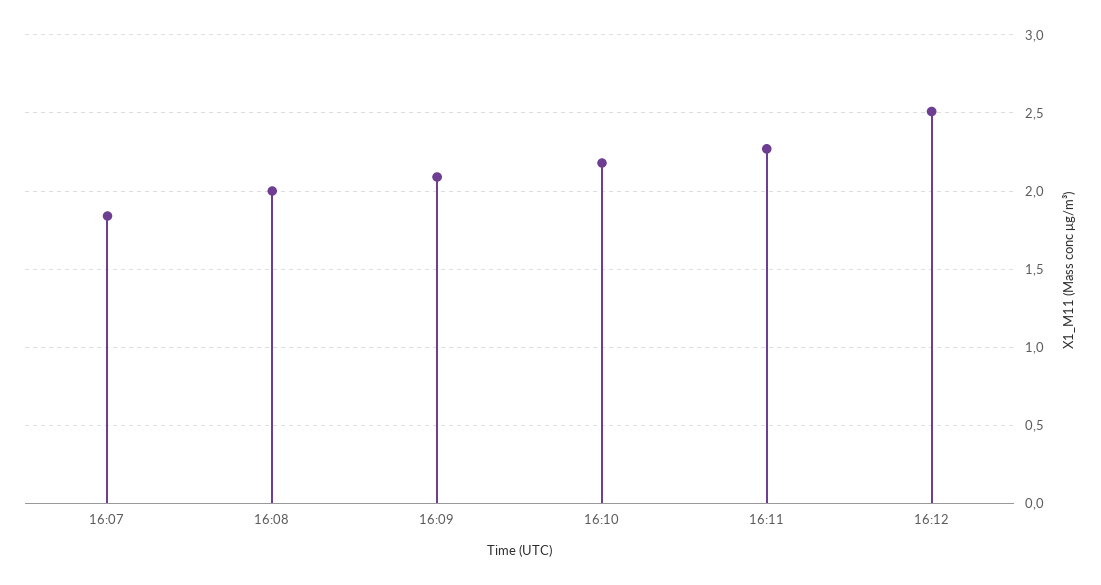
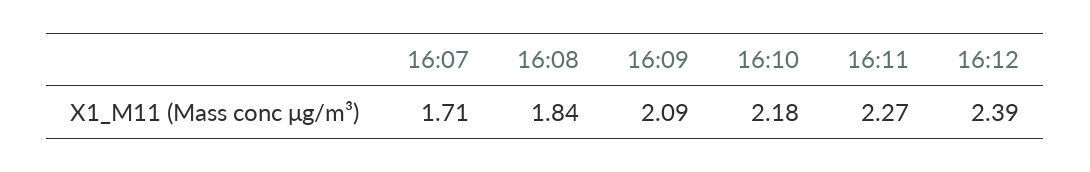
16:07: 1.85 -> 1.71
16:08: 2 -> 1.84
16:12: 2.5 -> 2.39

